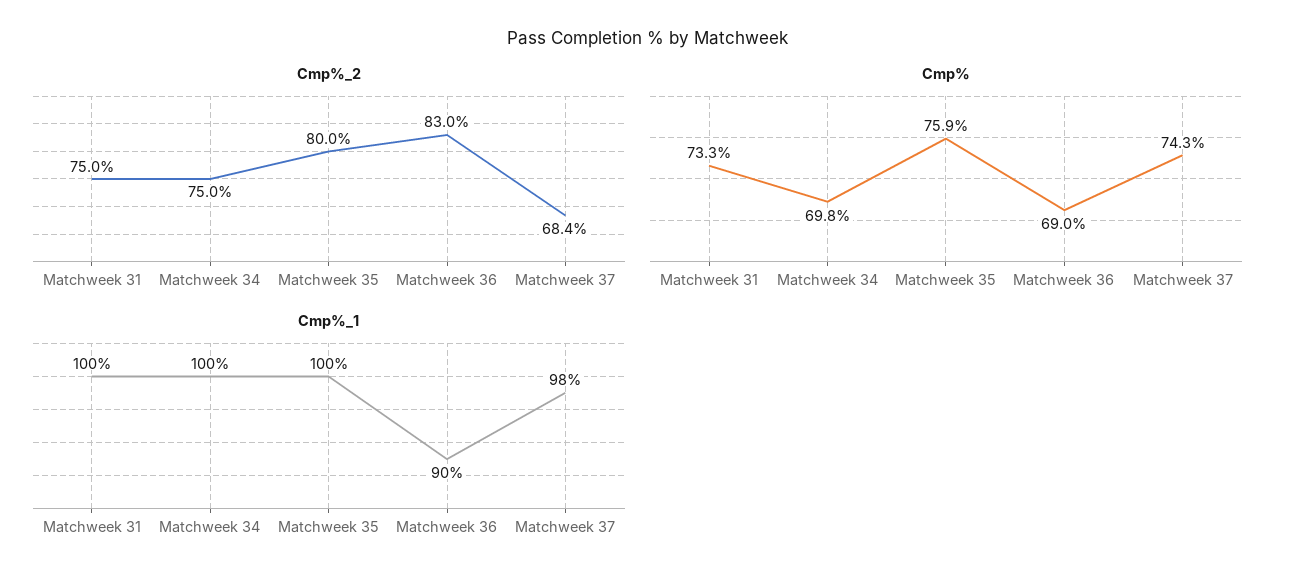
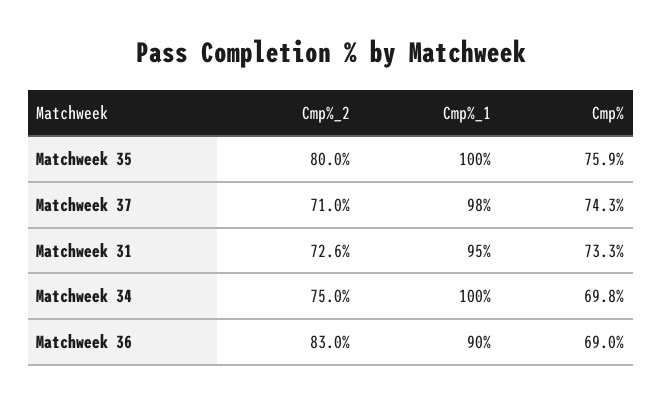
Cmp%_2, Matchweek 31: 75 -> 72.6
Cmp%_2, Matchweek 37: 68.4 -> 71
Cmp%_1, Matchweek 31: 100 -> 95

